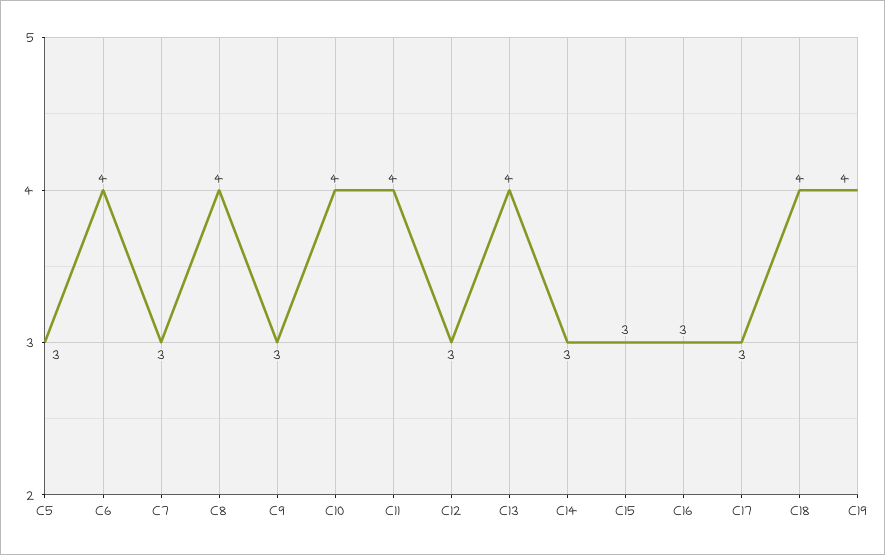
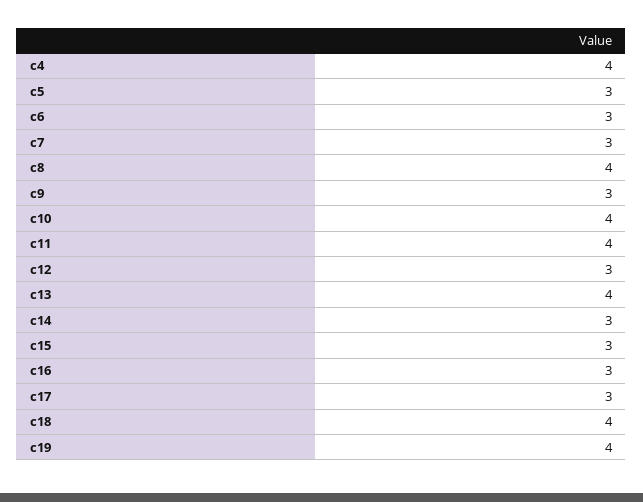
C6: 4 -> 3
c4: none -> 4

